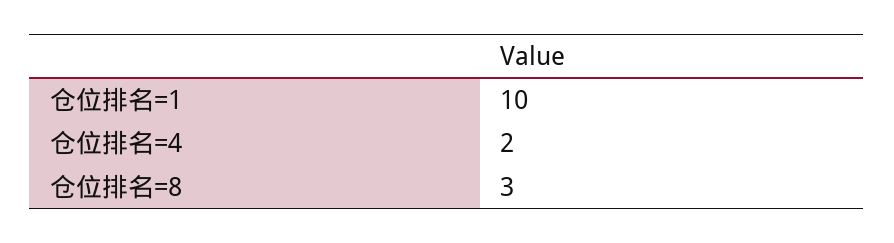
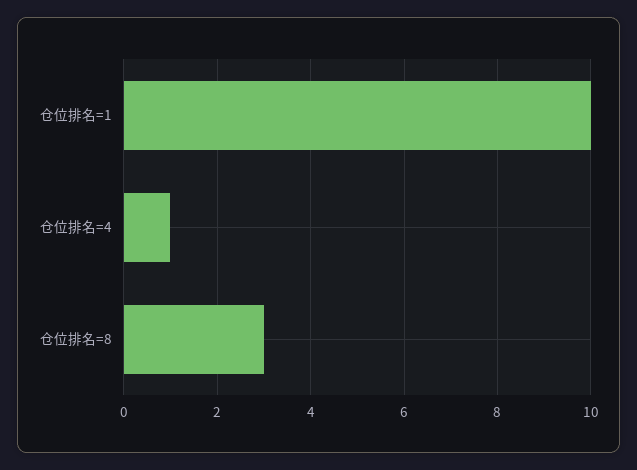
仓位排名=4: 2 -> 1

